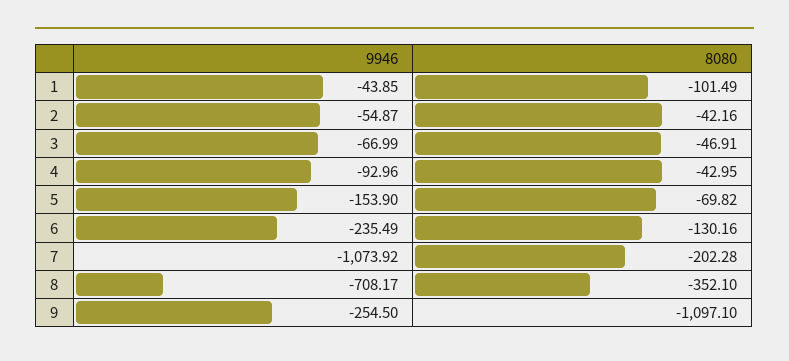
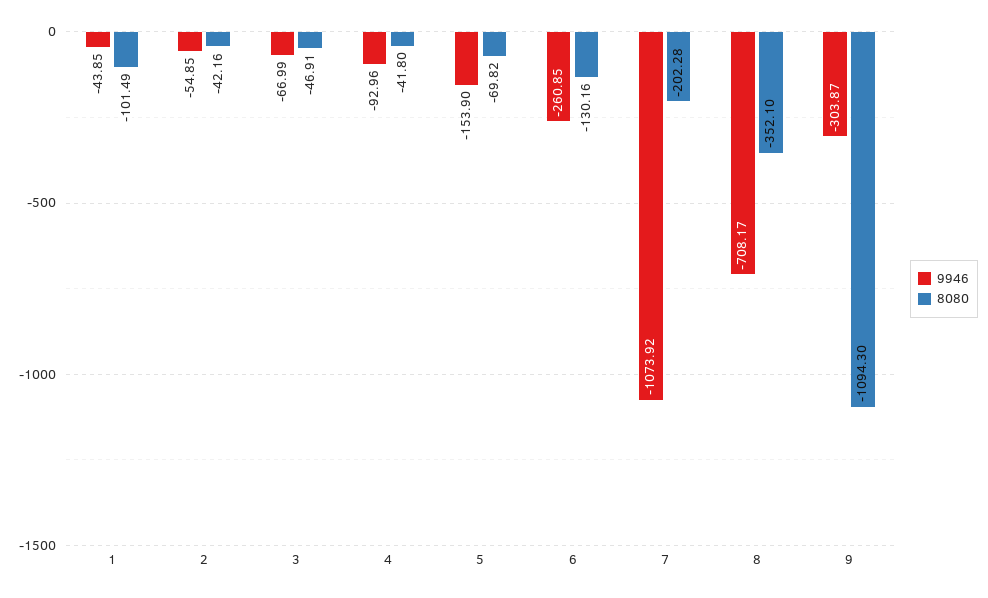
9946, 2: -54.87 -> -54.85
8080, 4: -42.95 -> -41.8
9946, 6: -235.49 -> -260.85
9946, 9: -254.5 -> -303.87
8080, 9: -1097.1 -> -1094.3

